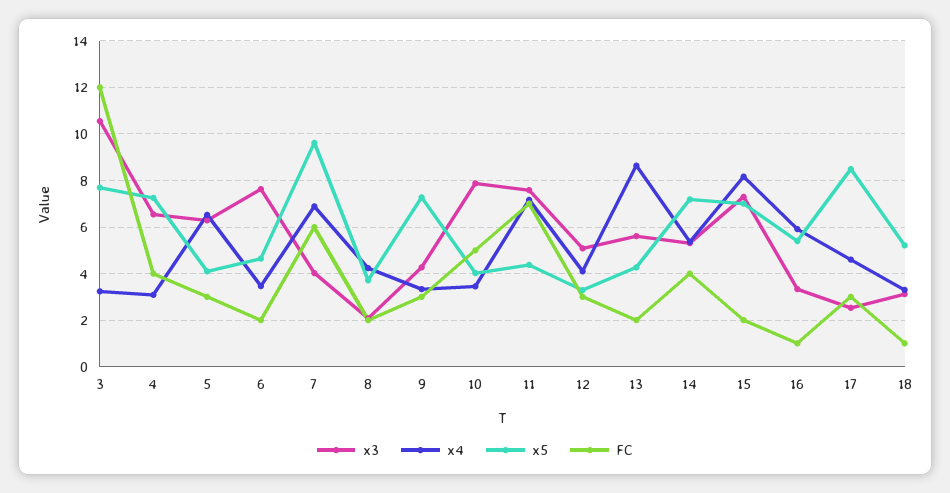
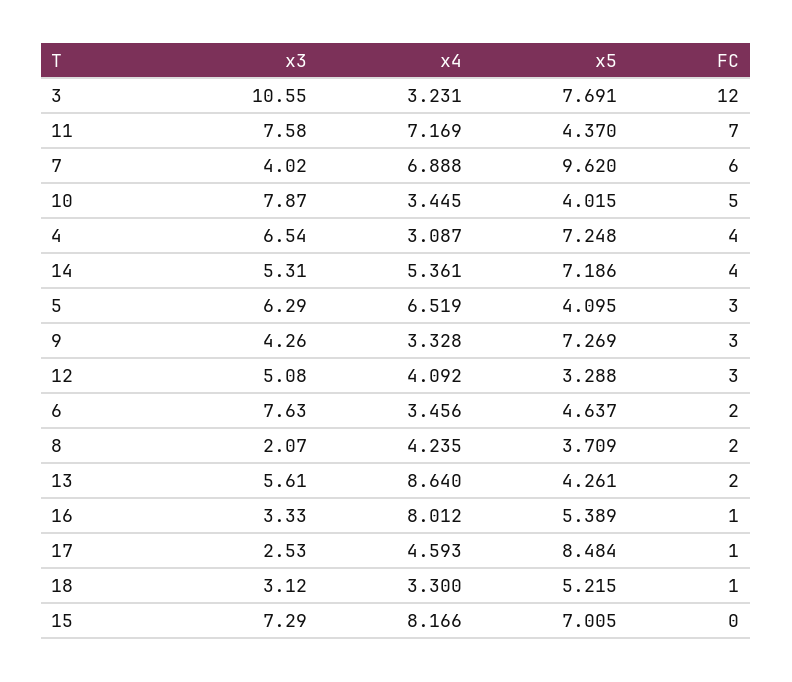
FC, 15: 2 -> 0
x4, 16: 6 -> 8.012
FC, 17: 3 -> 1

